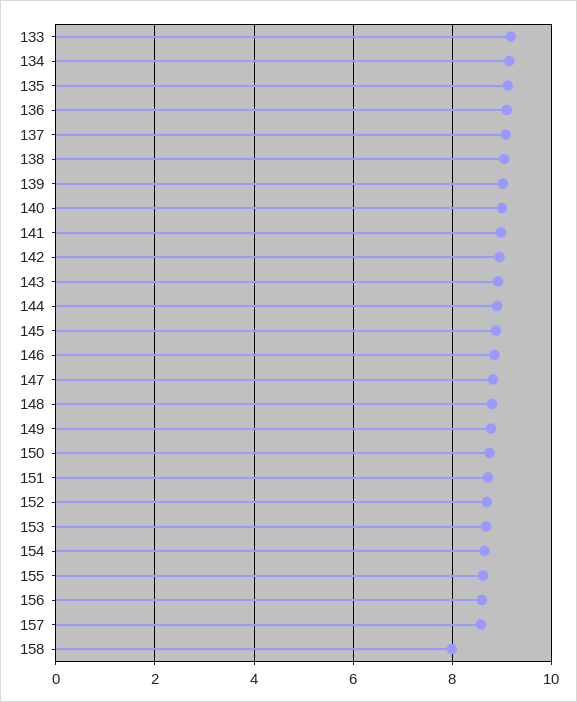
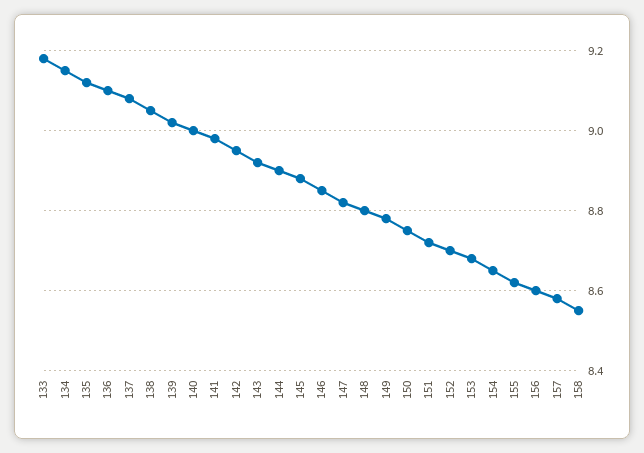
158: 8 -> 8.55

